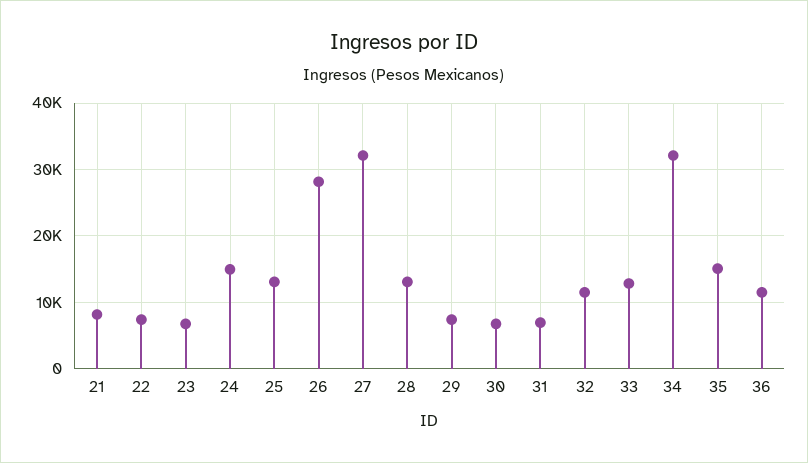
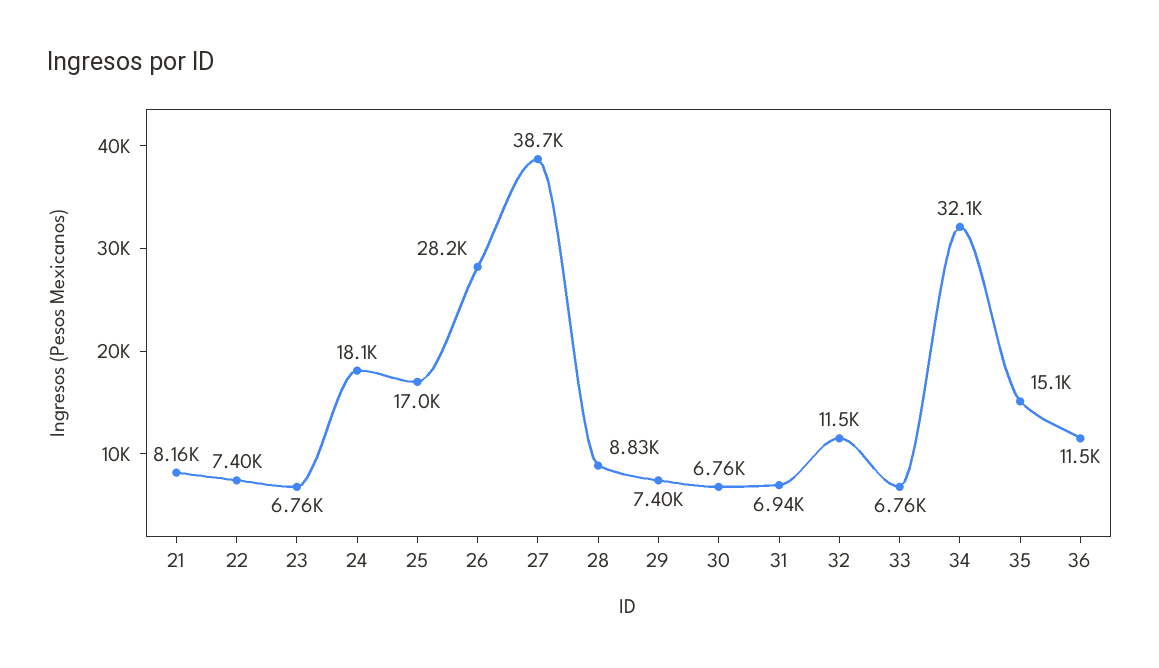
24: 15000 -> 18100
25: 13000 -> 17000
27: 32000 -> 38700
28: 13000 -> 8830
33: 13000 -> 6760

